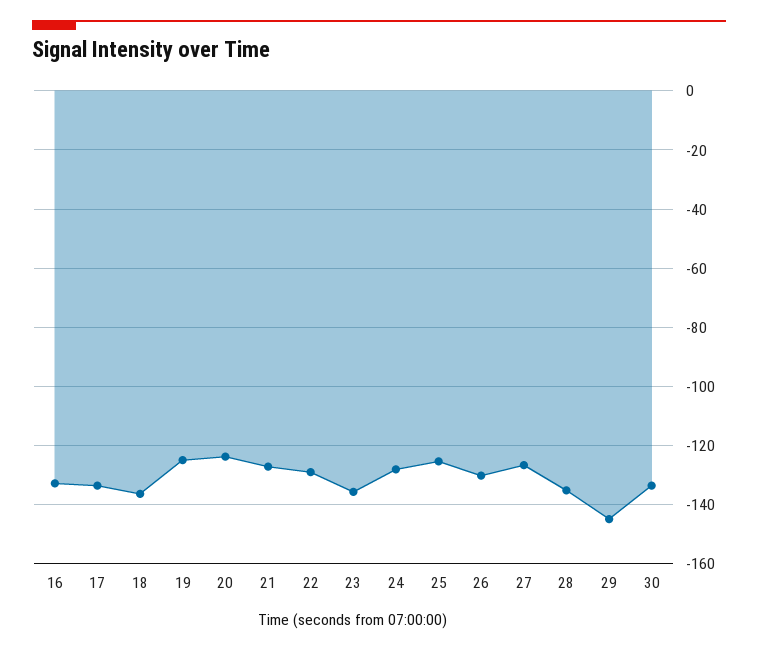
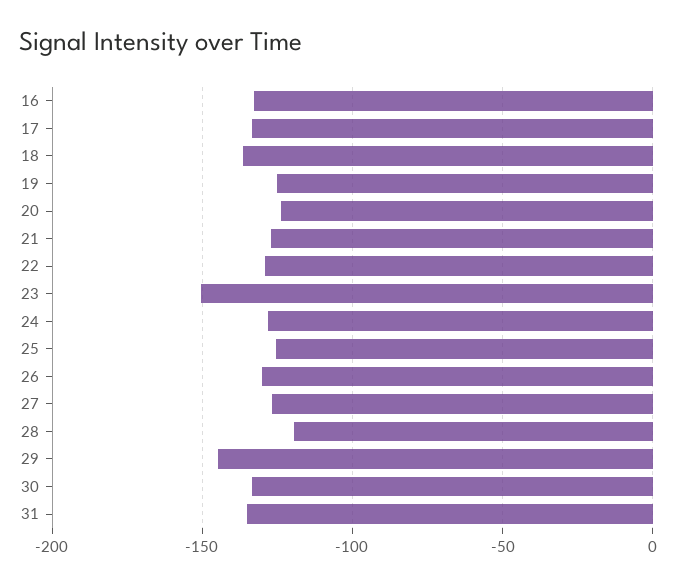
23: -135 -> -150
28: -135 -> -120
31: none -> -135

